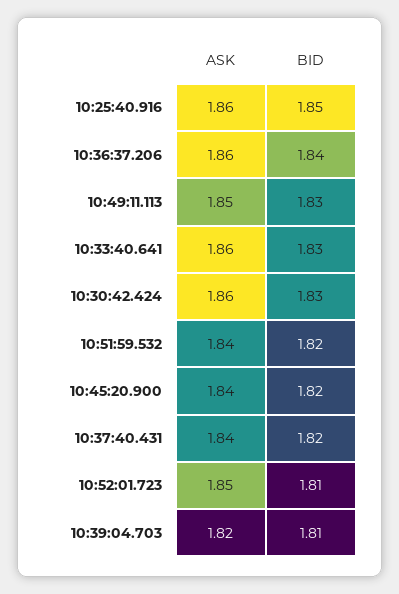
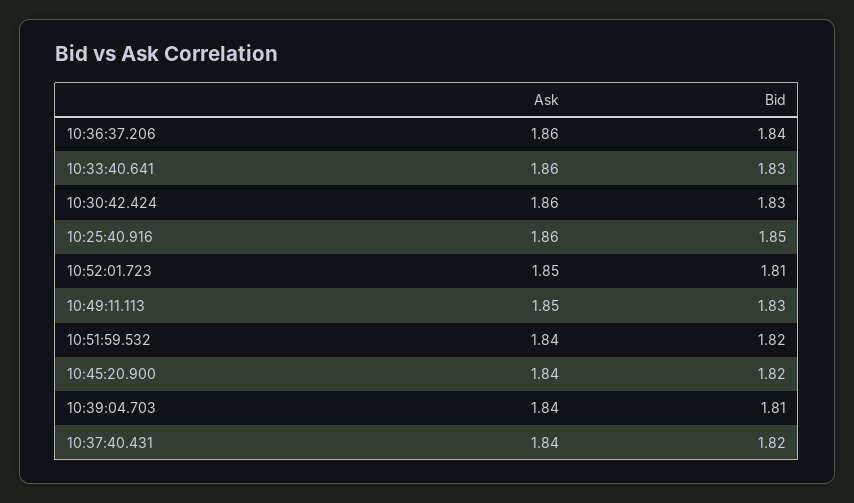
ASK, 10:39:04.703: 1.82 -> 1.84

